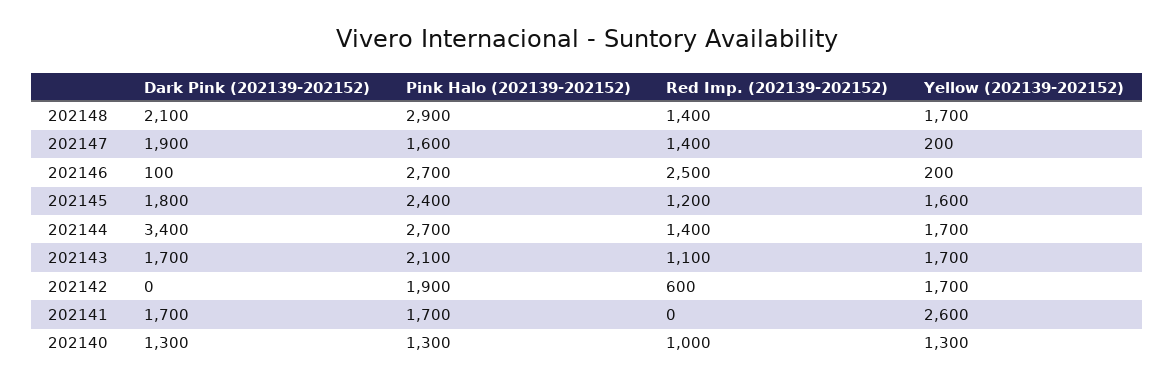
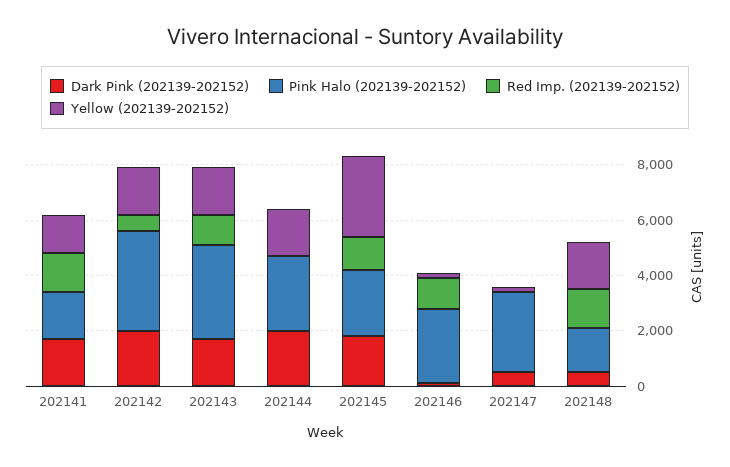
Dark Pink (202139-202152), 202148: 2100 -> 500
Pink Halo (202139-202152), 202148: 2900 -> 1500
Dark Pink (202139-202152), 202147: 1900 -> 500
Pink Halo (202139-202152), 202147: 1600 -> 3000
Red Imp. (202139-202152), 202147: 1400 -> 0
Red Imp. (202139-202152), 202146: 2500 -> 1000
Yellow (202139-202152), 202145: 1600 -> 3000
Dark Pink (202139-202152), 202144: 3400 -> 2000
Red Imp. (202139-202152), 202144: 1400 -> 0
Pink Halo (202139-202152), 202143: 2100 -> 3500
Dark Pink (202139-202152), 202142: 0 -> 2000
Pink Halo (202139-202152), 202142: 1900 -> 3500
Red Imp. (202139-202152), 202141: 0 -> 1500
Yellow (202139-202152), 202141: 2600 -> 1500
Dark Pink (202139-202152), 202140: 1300 -> none
Pink Halo (202139-202152), 202140: 1300 -> none
Red Imp. (202139-202152), 202140: 1000 -> none
Yellow (202139-202152), 202140: 1300 -> none

